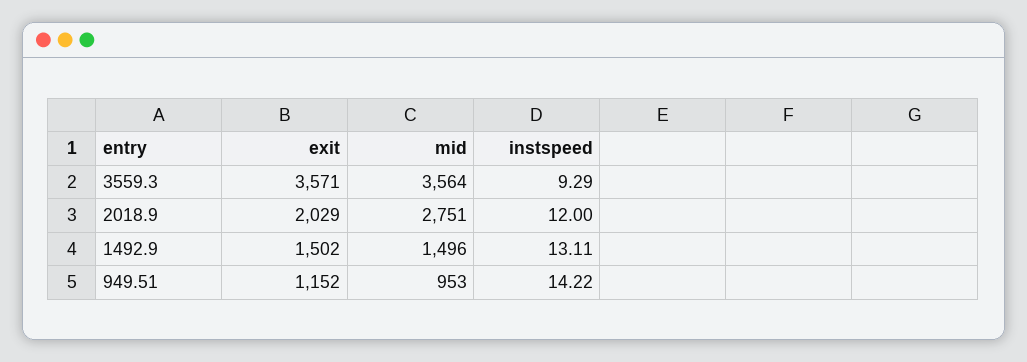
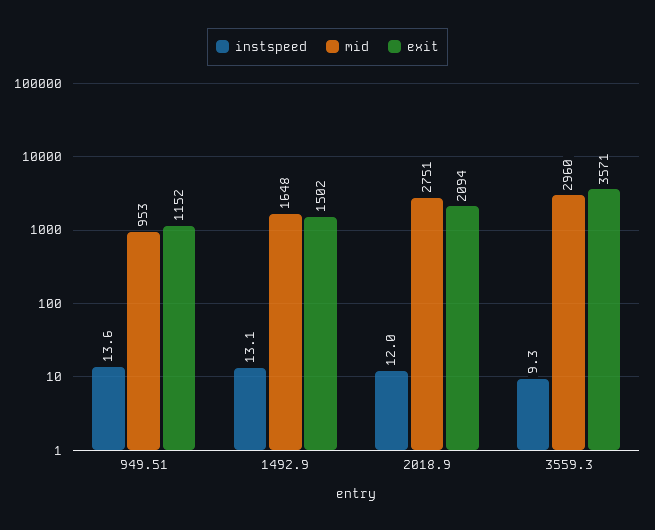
mid, 3559.3: 3564 -> 2960
exit, 2018.9: 2029 -> 2094
mid, 1492.9: 1496 -> 1648
instspeed, 949.51: 14.22 -> 13.6

